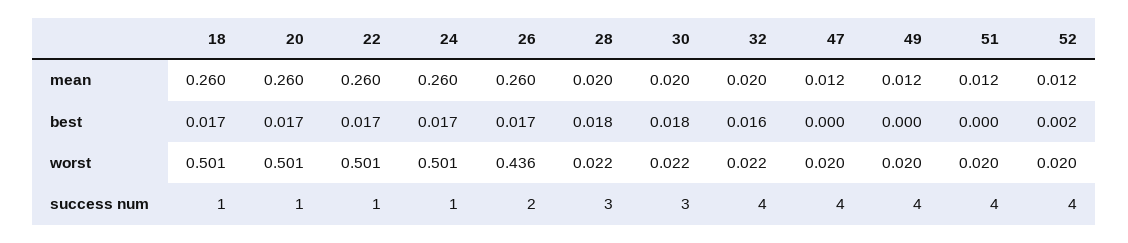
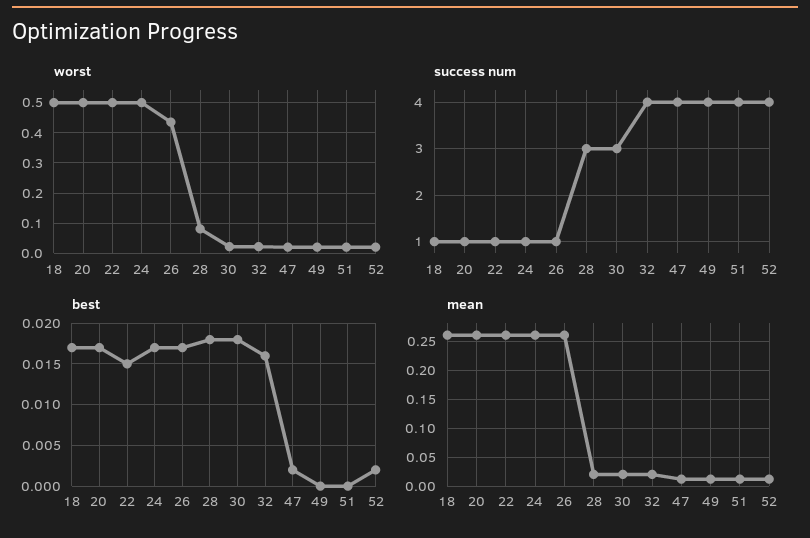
best, 22: 0.017 -> 0.015
best, 47: 0 -> 0.002
worst, 28: 0.022 -> 0.08
success num, 26: 2 -> 1

